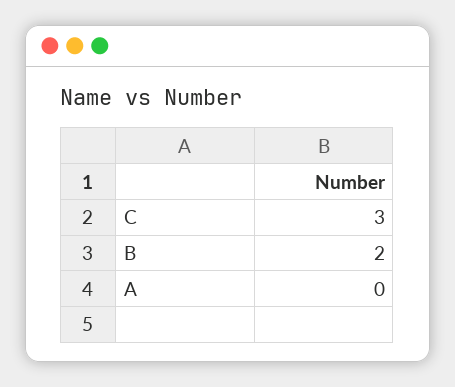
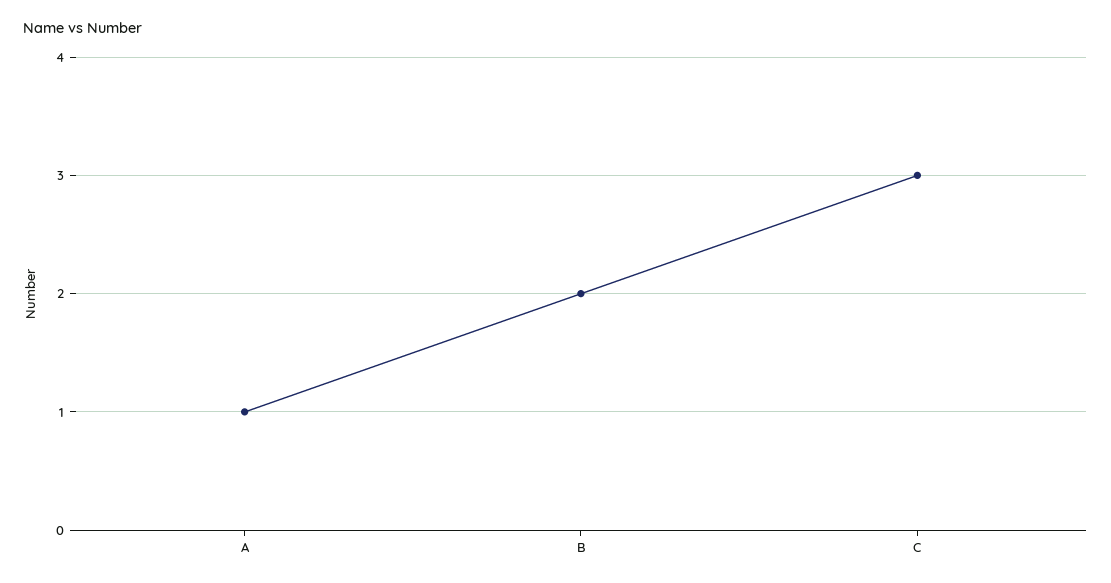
A: 0 -> 1

